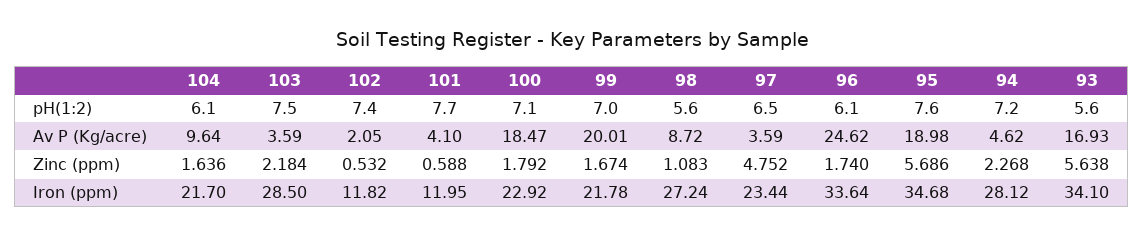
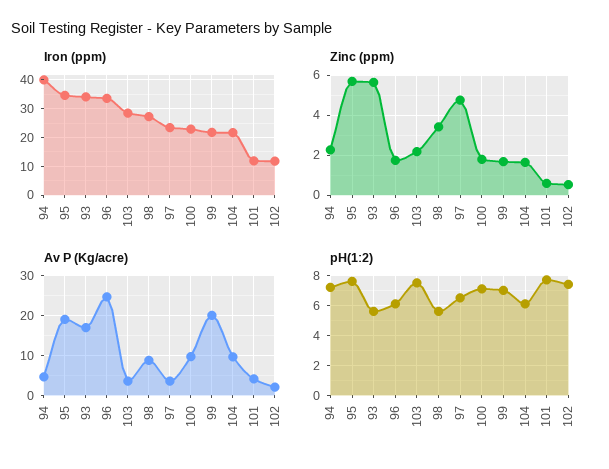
Av P (Kg/acre), 100: 18.47 -> 10
Zinc (ppm), 98: 1.083 -> 3.5
Iron (ppm), 94: 28.12 -> 40

